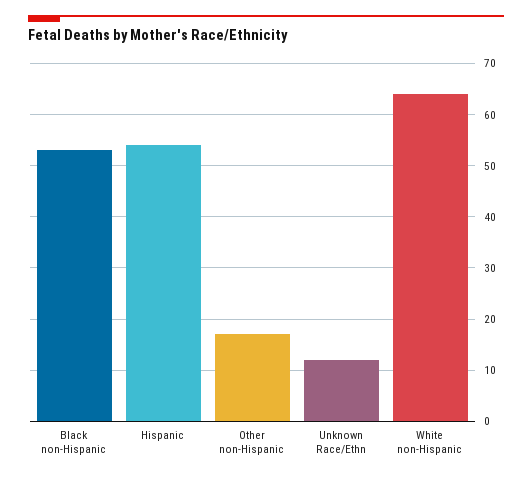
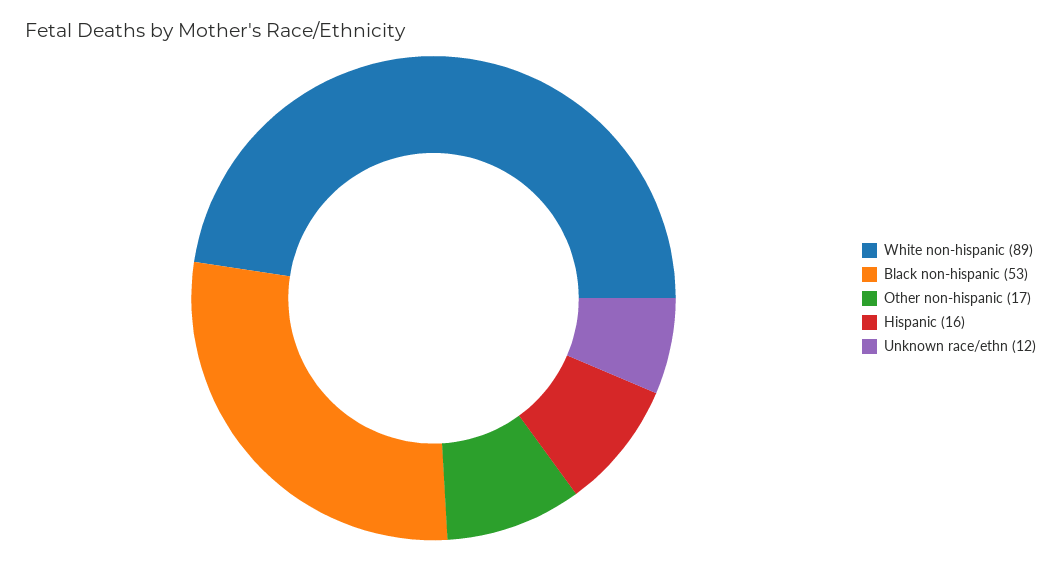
Hispanic: 55 -> 16
White non-Hispanic: 65 -> 89

